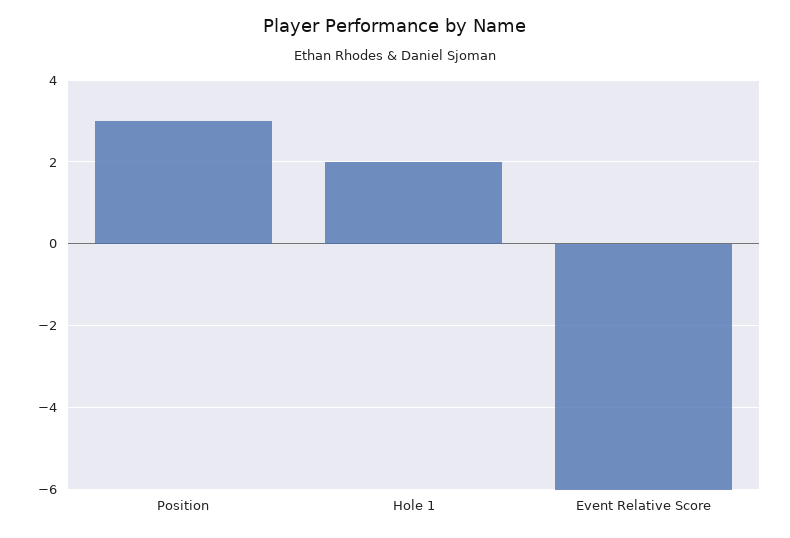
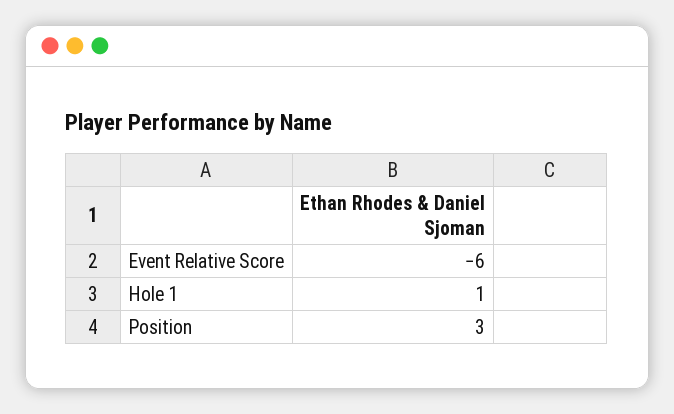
Hole 1: 2 -> 1

